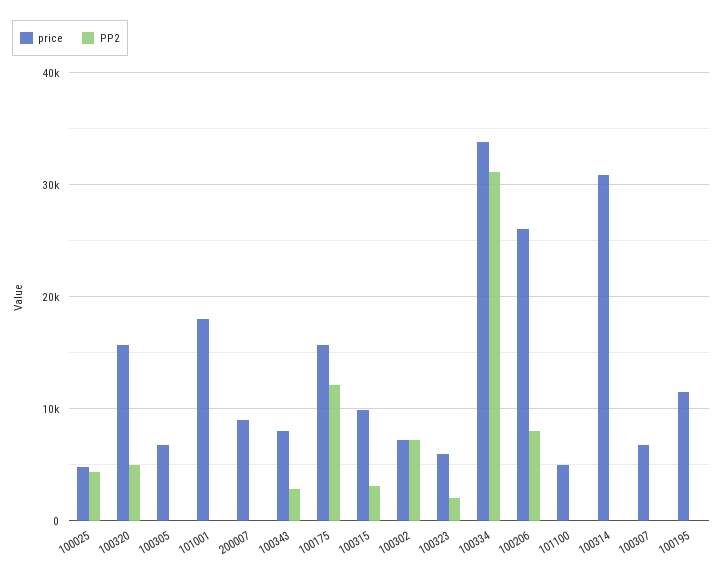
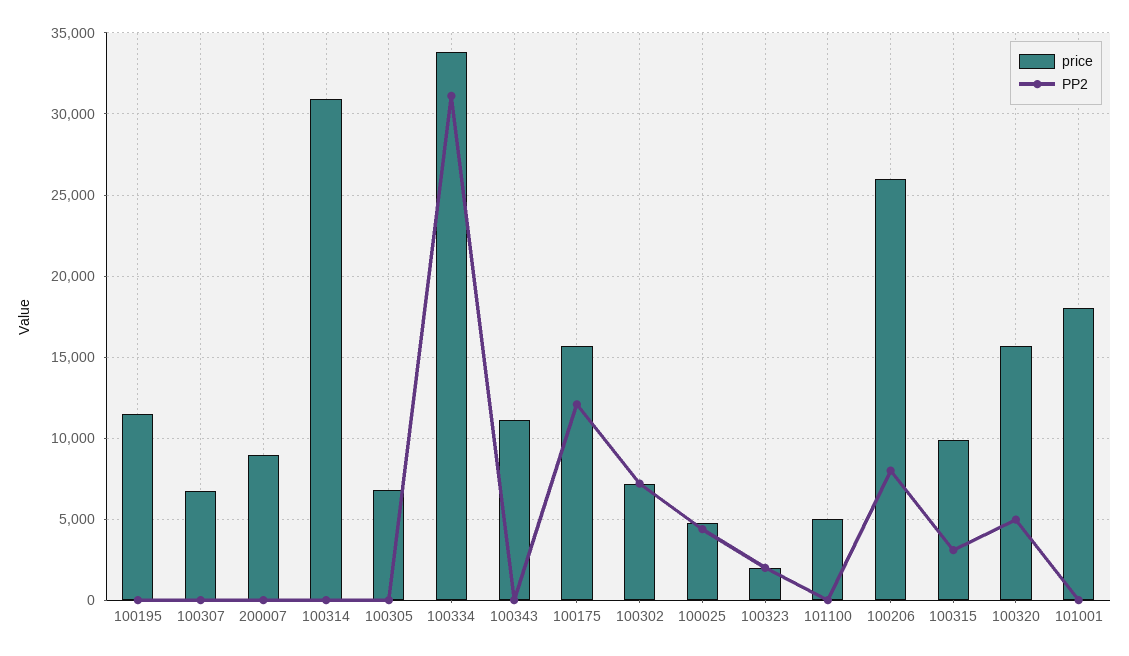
price, 100343: 8000 -> 11000
PP2, 100343: 3000 -> 0
price, 100323: 6000 -> 2000

